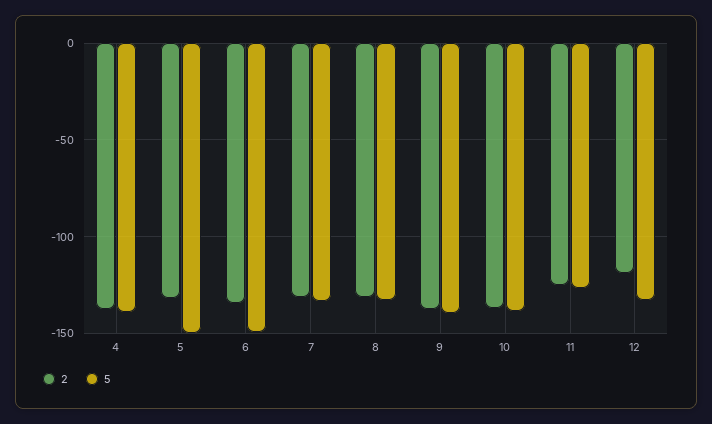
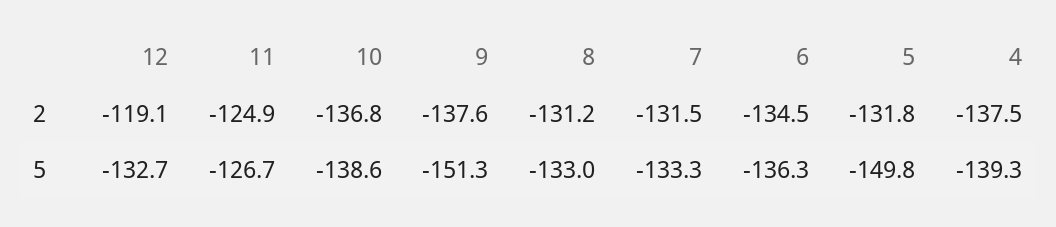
5, 6: -150 -> -136.3
5, 9: -140 -> -151.3

